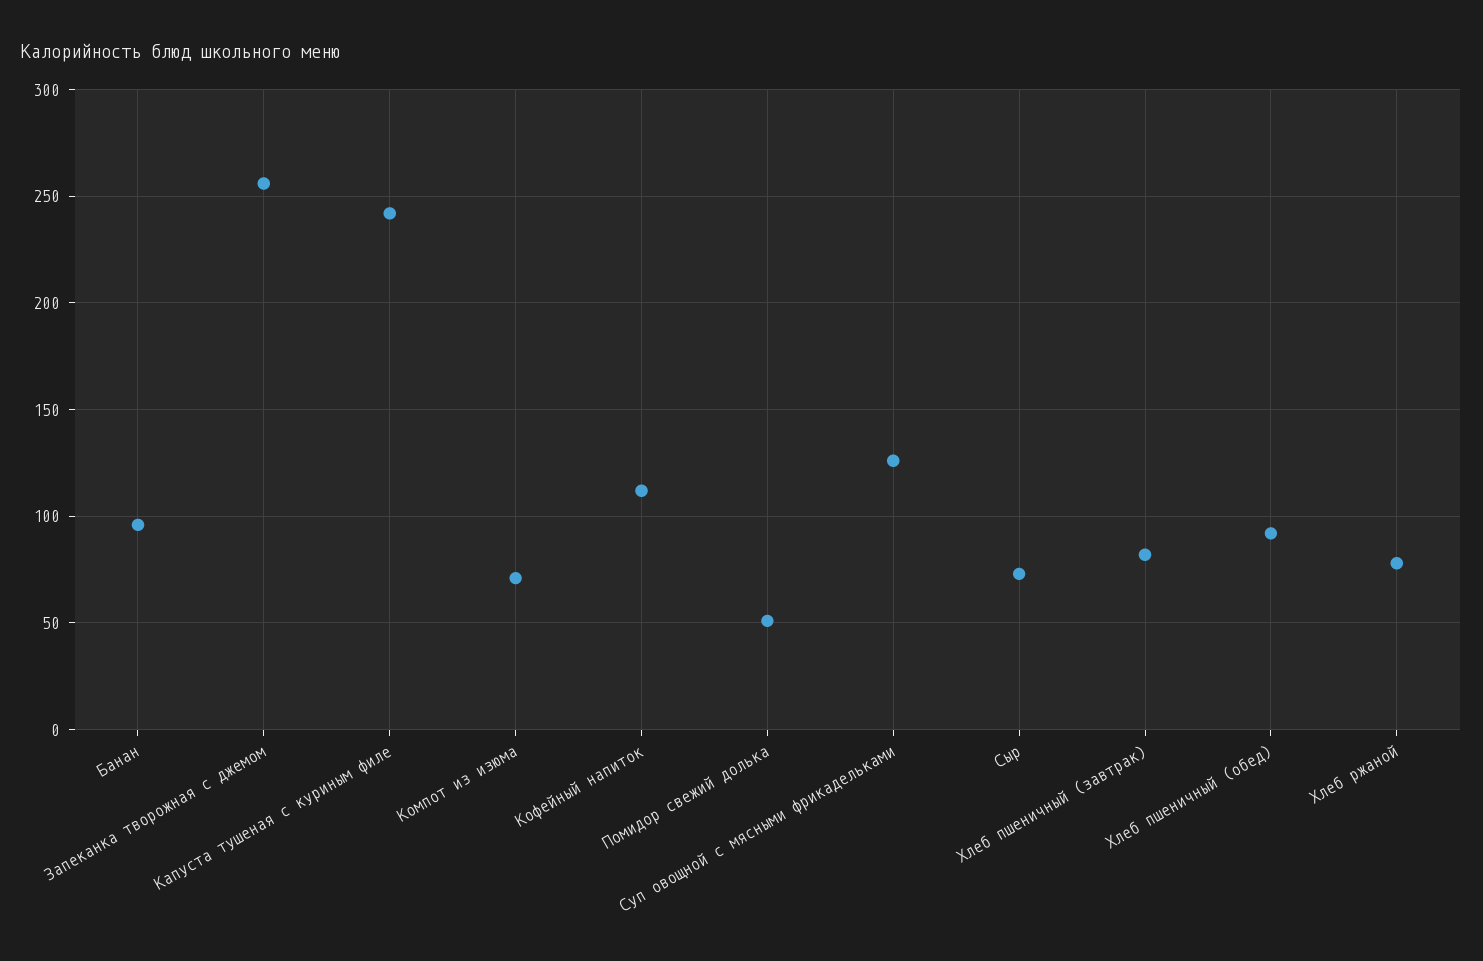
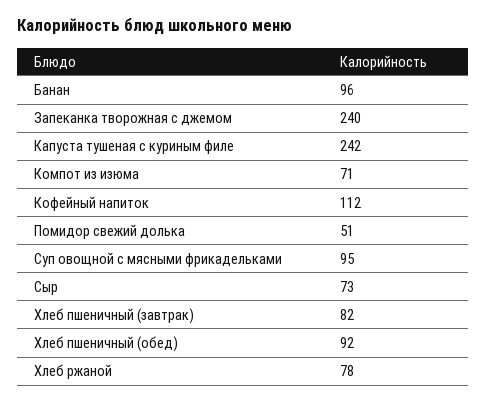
Запеканка творожная с джемом: 255 -> 240
Суп овощной с мясными фрикадельками: 125 -> 95

